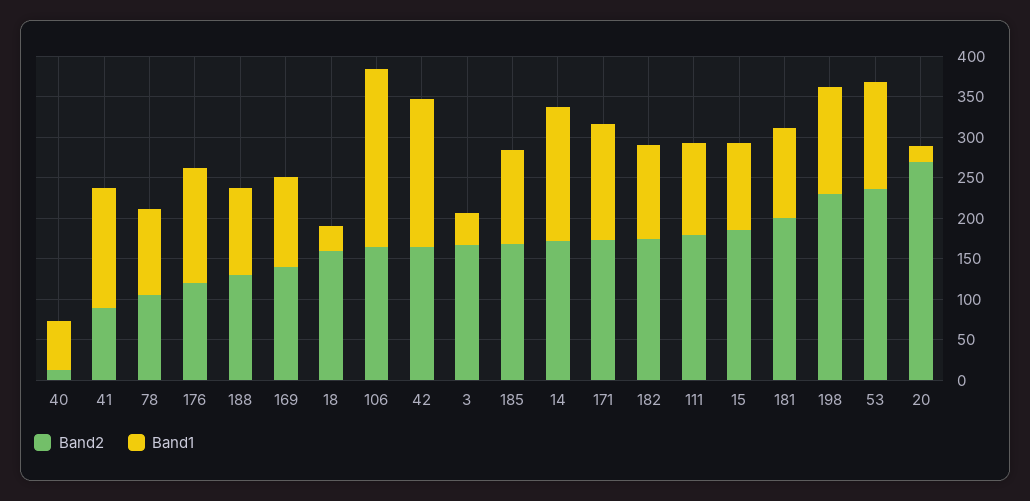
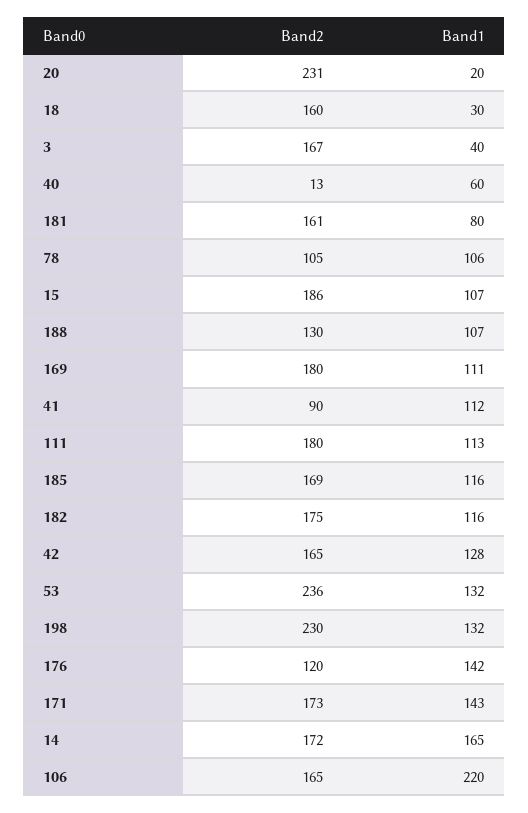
Band1, 41: 150 -> 112
Band2, 169: 140 -> 180
Band1, 42: 180 -> 128
Band2, 181: 200 -> 161
Band1, 181: 110 -> 80
Band2, 20: 270 -> 231

